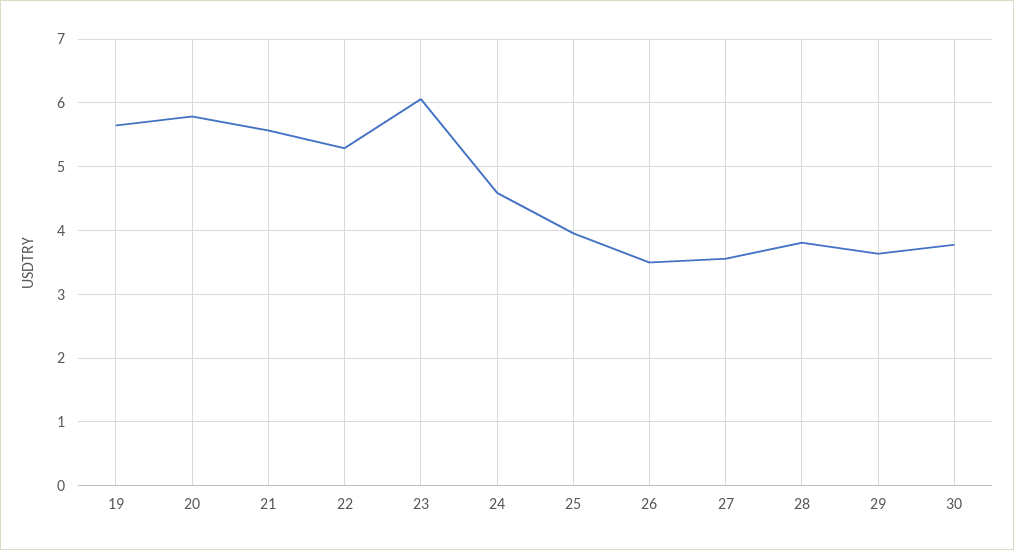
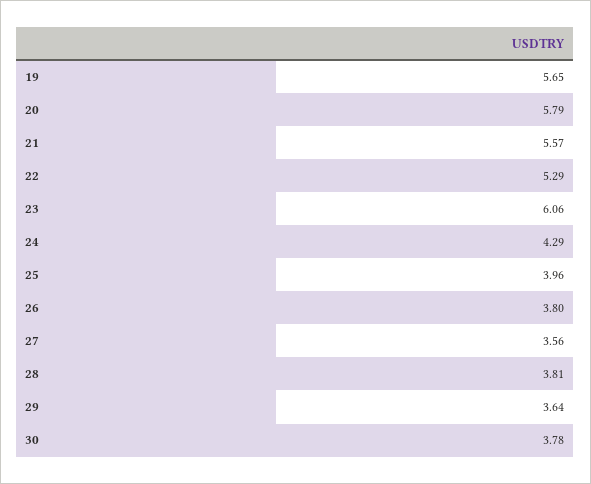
24: 4.6 -> 4.29
26: 3.5 -> 3.8

